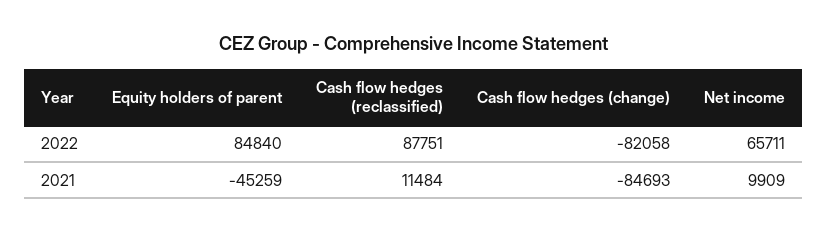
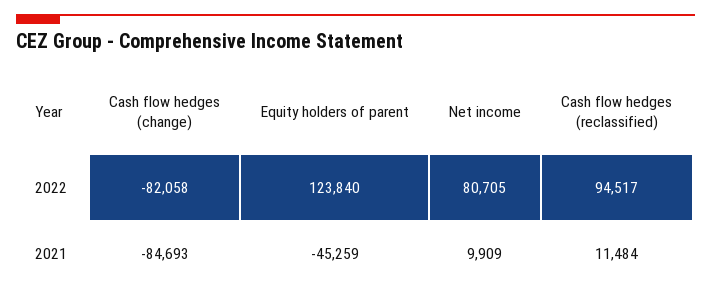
Equity holders of parent, 2022: 84840 -> 123840
Cash flow hedges (reclassified), 2022: 87751 -> 94517
Net income, 2022: 65711 -> 80705

